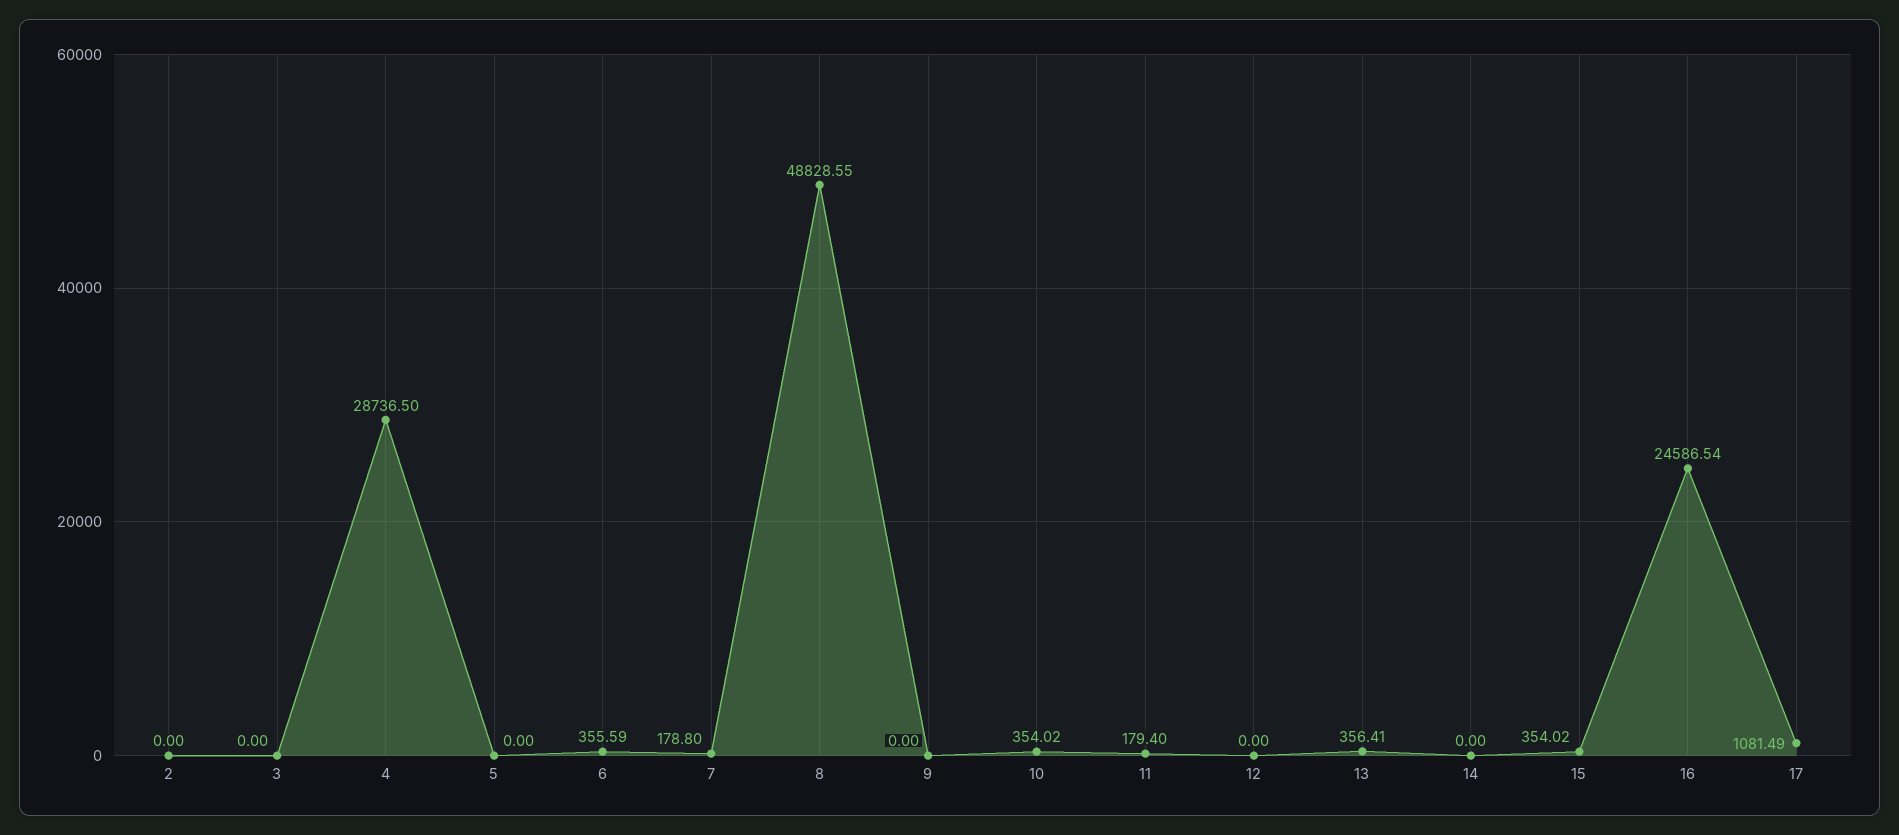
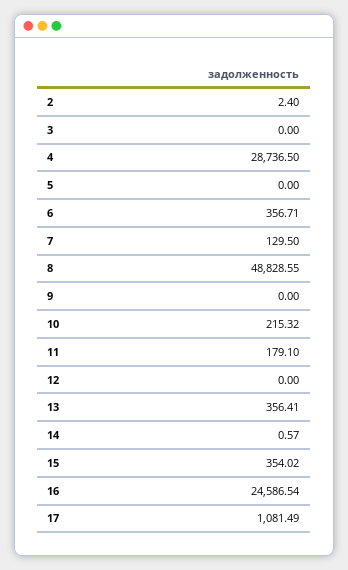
2: 0 -> 2.4
6: 355.59 -> 356.71
7: 178.8 -> 129.5
10: 354.02 -> 215.32
11: 179.4 -> 179.1
14: 0 -> 0.57

